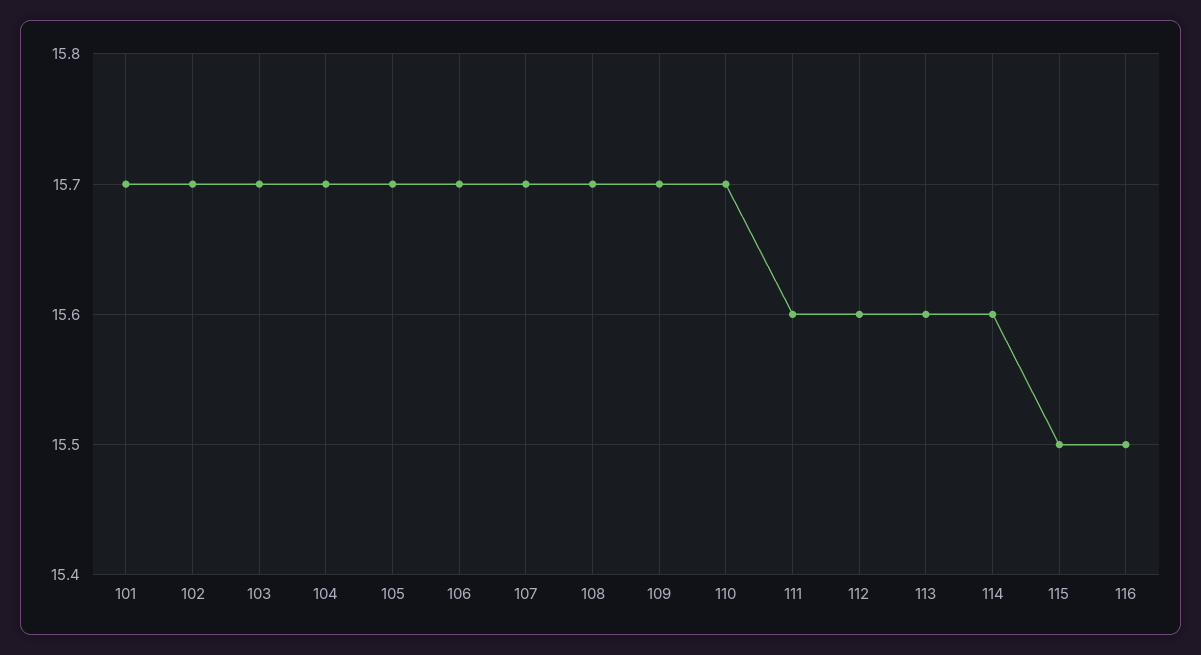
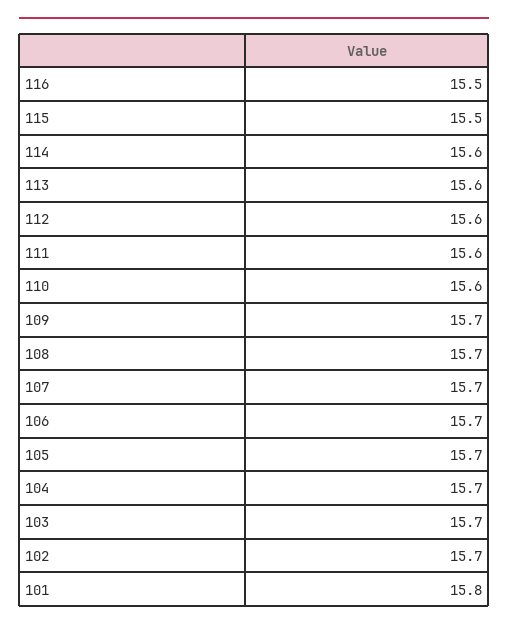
101: 15.7 -> 15.8
110: 15.7 -> 15.6

